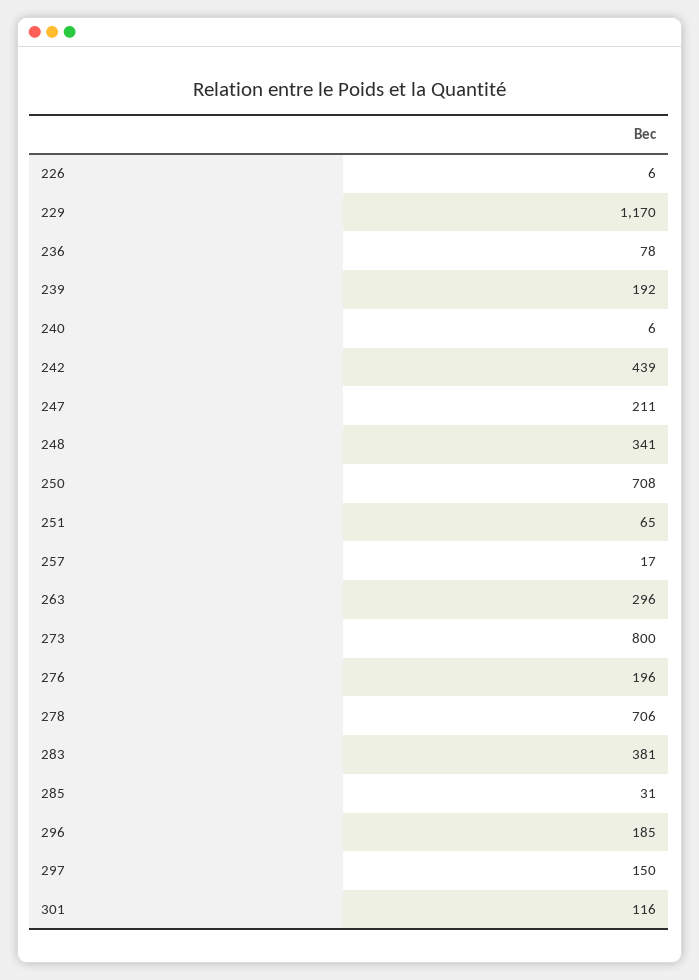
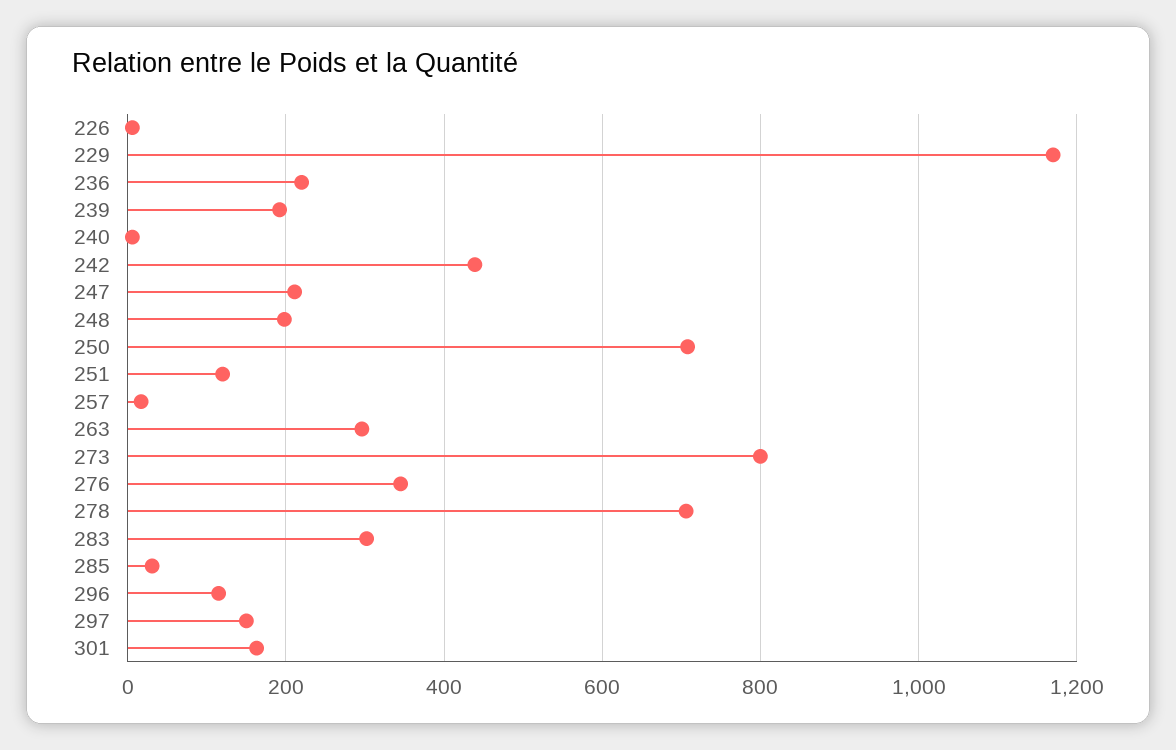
236: 78 -> 220
248: 341 -> 200
251: 65 -> 120
276: 196 -> 340
283: 381 -> 300
296: 185 -> 120
301: 116 -> 160

